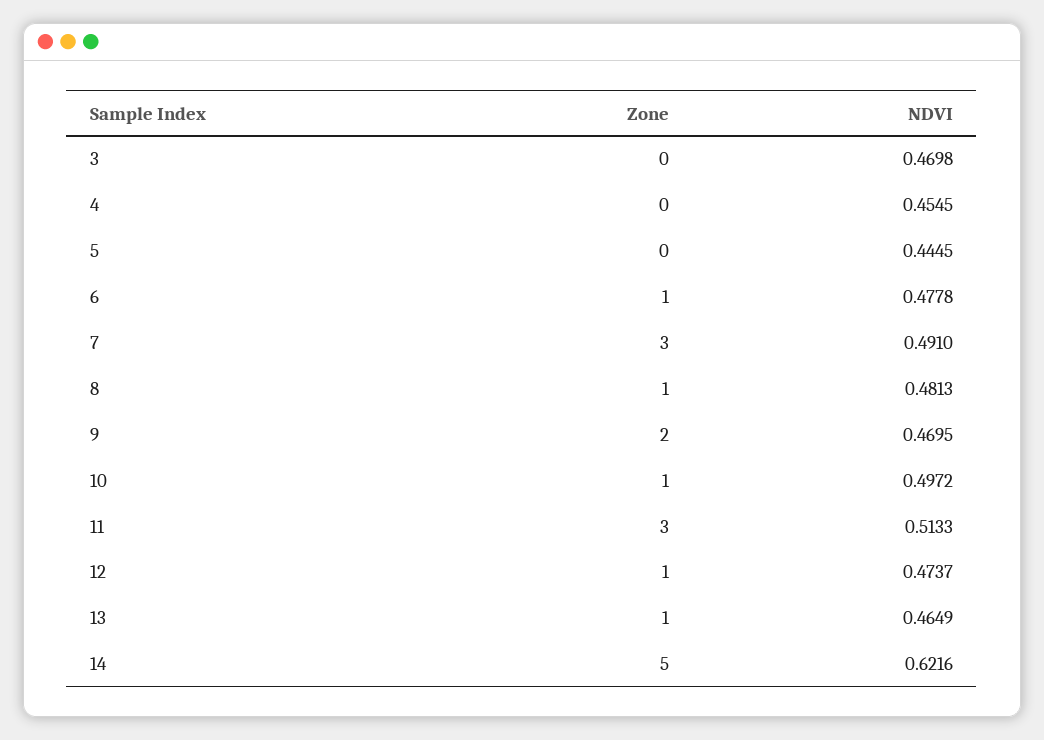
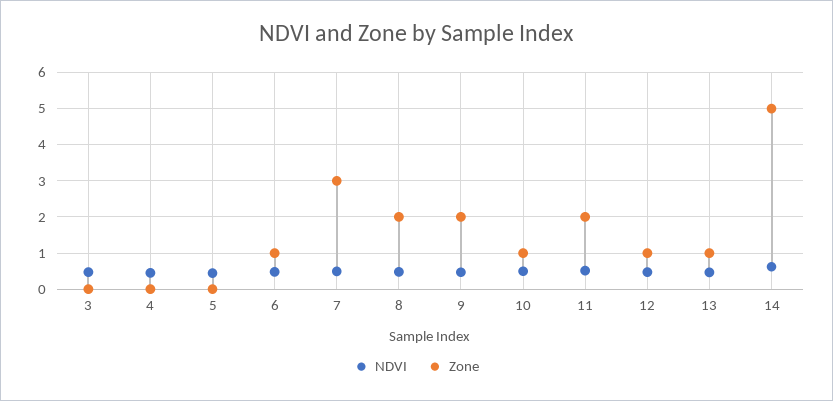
Zone, 8: 1 -> 2
Zone, 11: 3 -> 2

